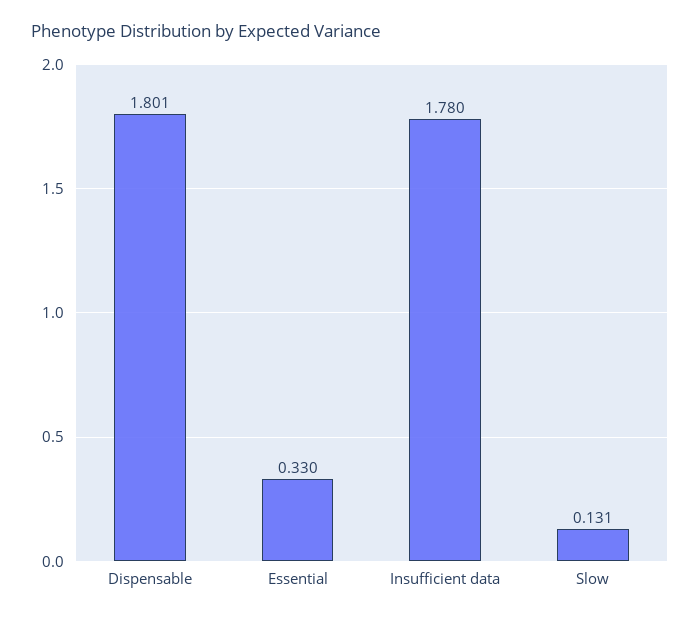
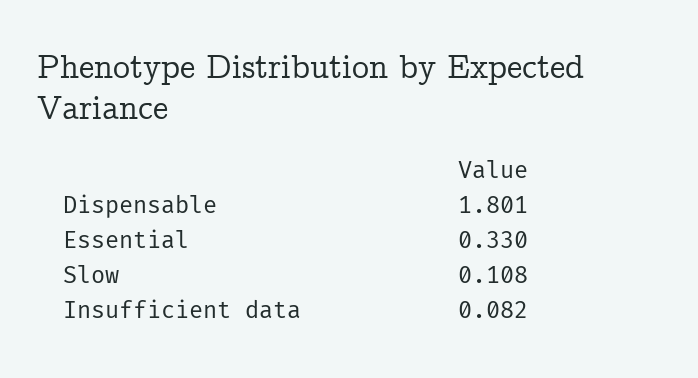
Insufficient data: 1.78 -> 0.082
Slow: 0.131 -> 0.108

